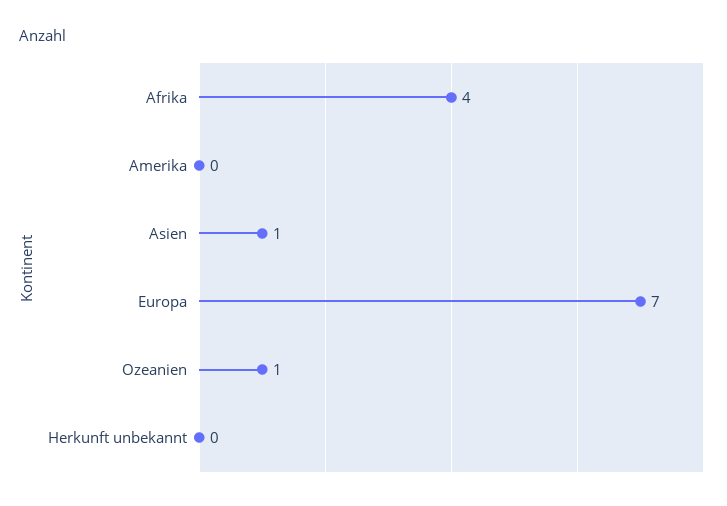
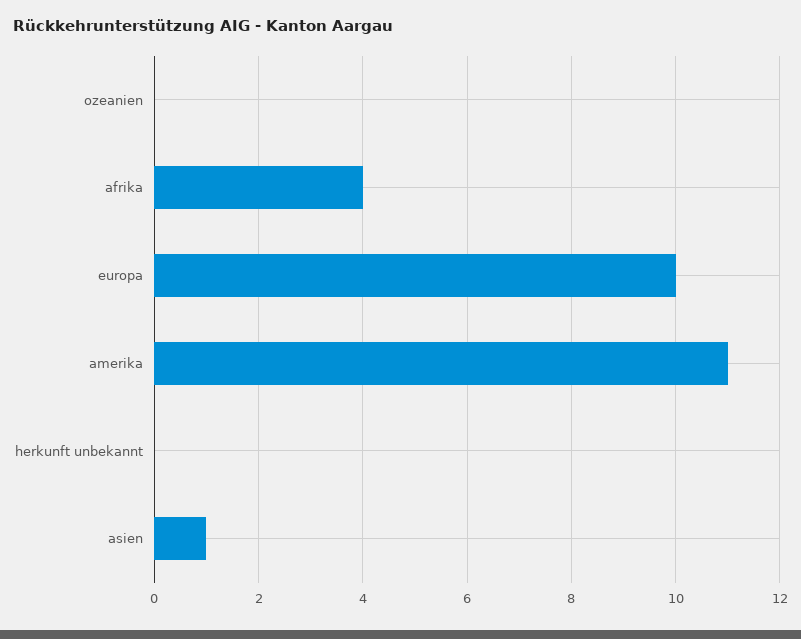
Amerika: 0 -> 11
Europa: 7 -> 10
Ozeanien: 1 -> 0

